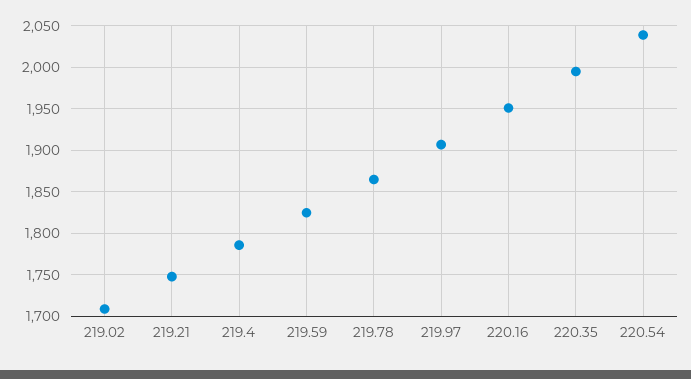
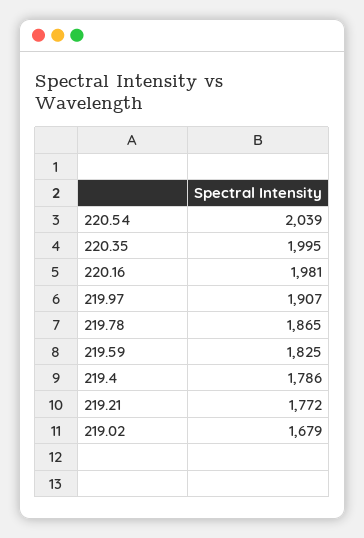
219.02: 1710 -> 1679
219.21: 1750 -> 1772
220.16: 1950 -> 1981

